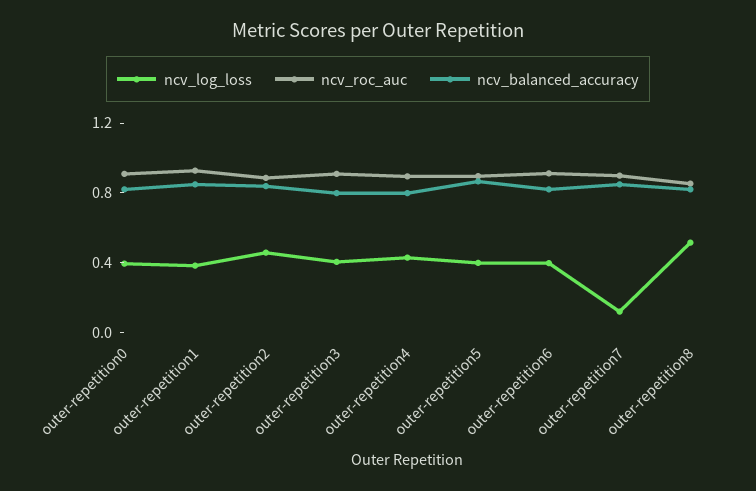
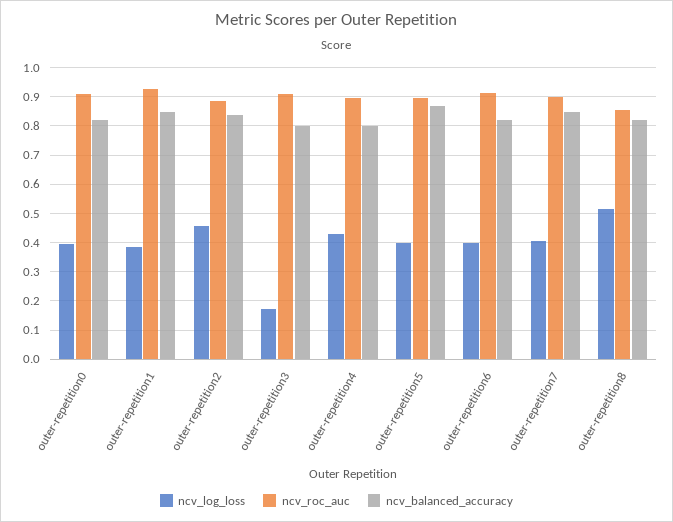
ncv_log_loss, outer-repetition3: 0.4 -> 0.175
ncv_log_loss, outer-repetition7: 0.1 -> 0.4

